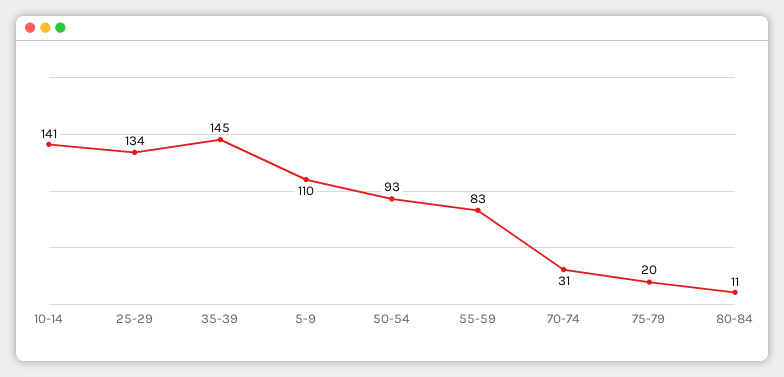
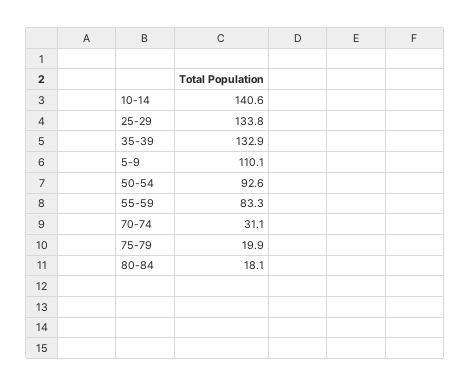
35-39: 145 -> 132.9
80-84: 11 -> 18.1

